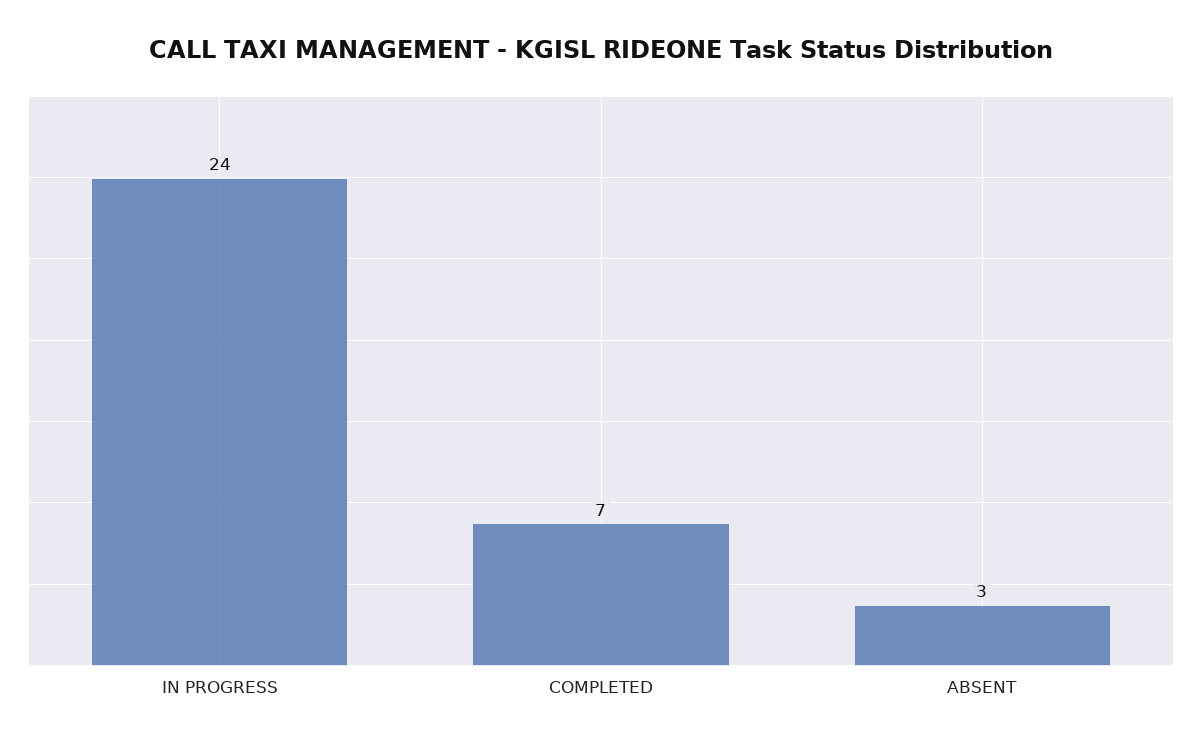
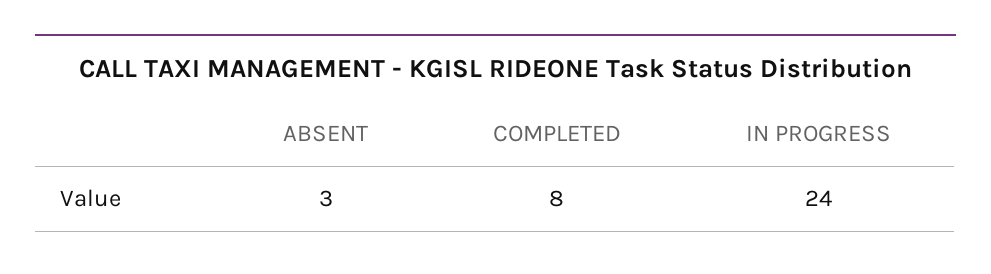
COMPLETED: 7 -> 8

